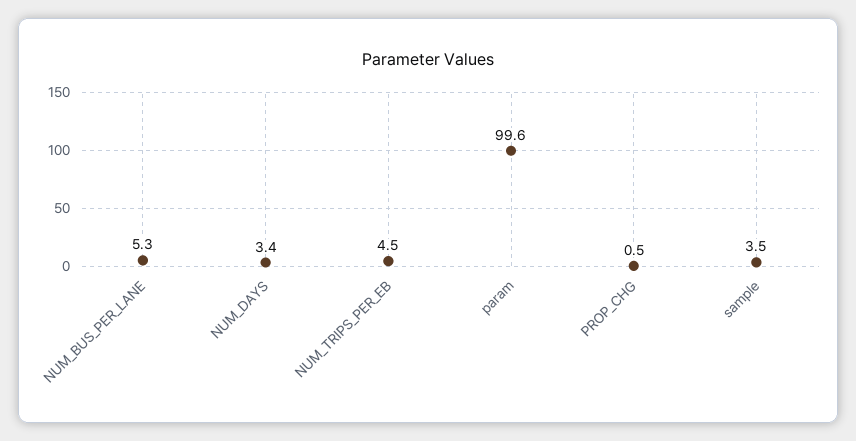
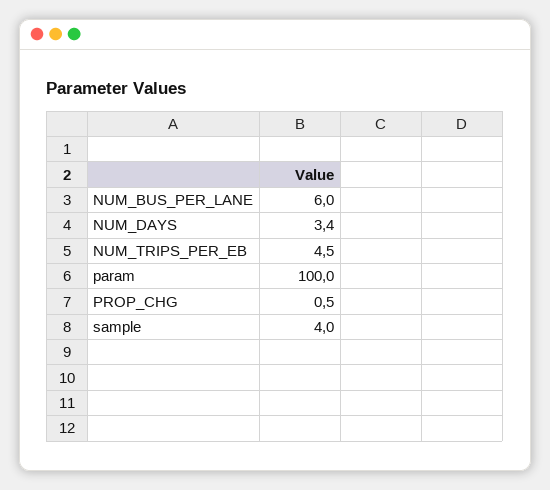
NUM_BUS_PER_LANE: 5.3 -> 6
param: 99.6 -> 100
sample: 3.5 -> 4

